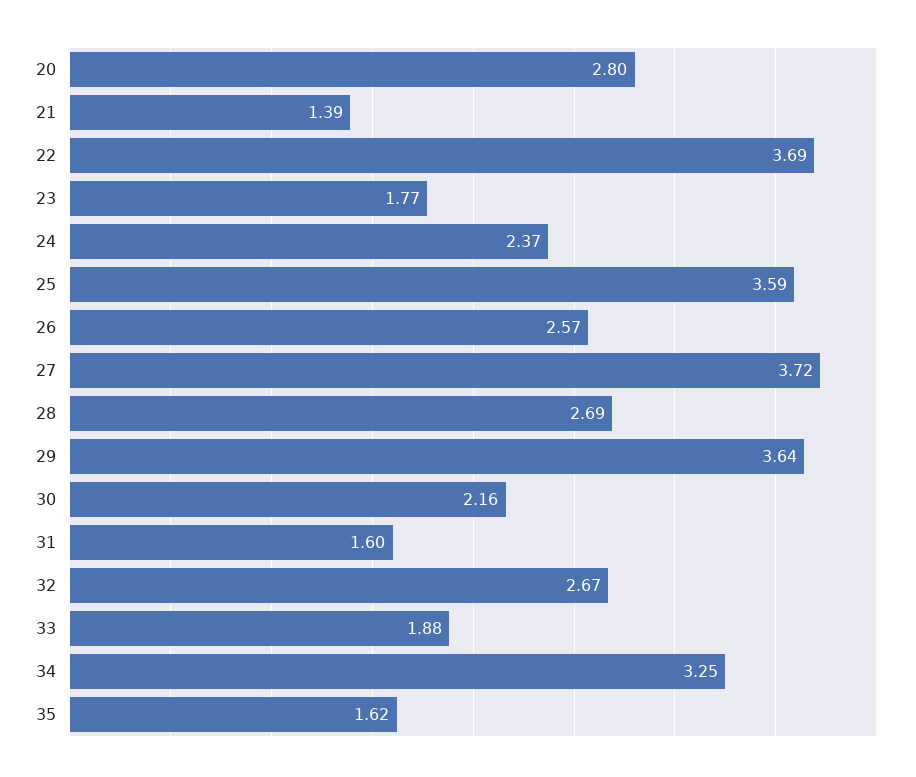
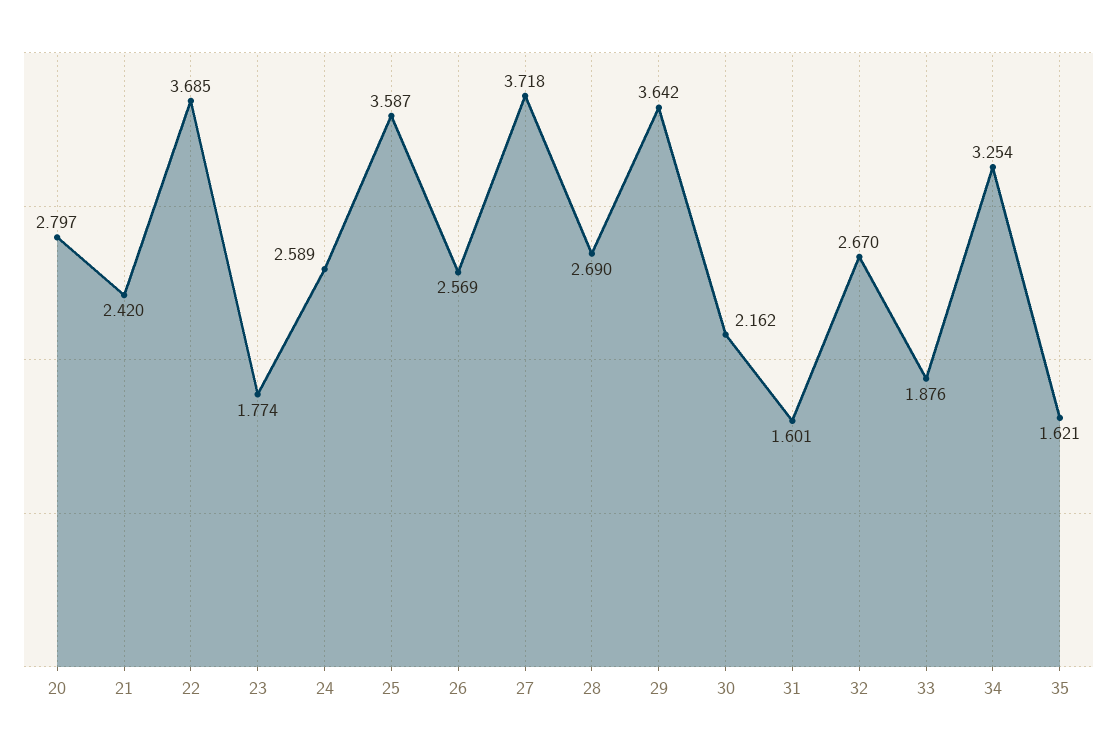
21: 1.39 -> 2.42
24: 2.37 -> 2.589

